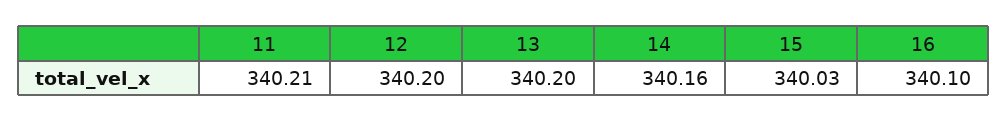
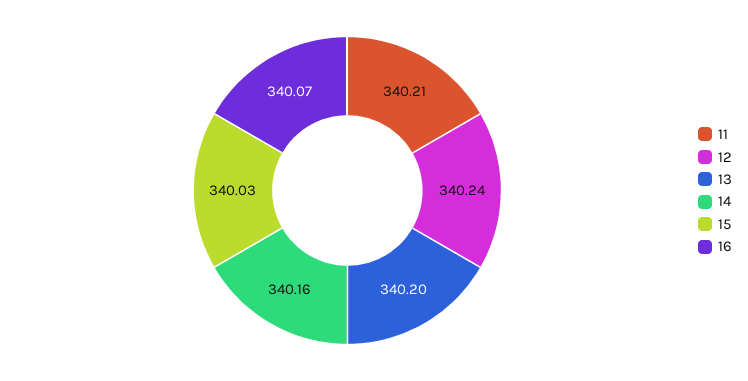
12: 340.2 -> 340.24
16: 340.1 -> 340.07

